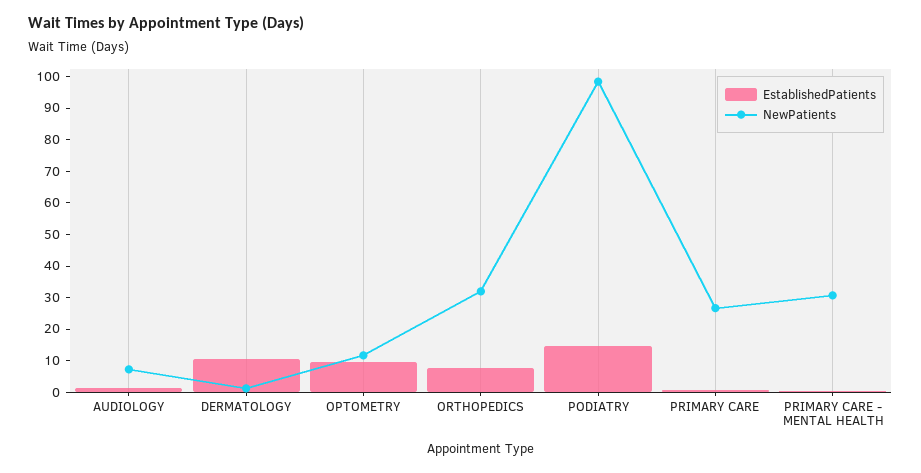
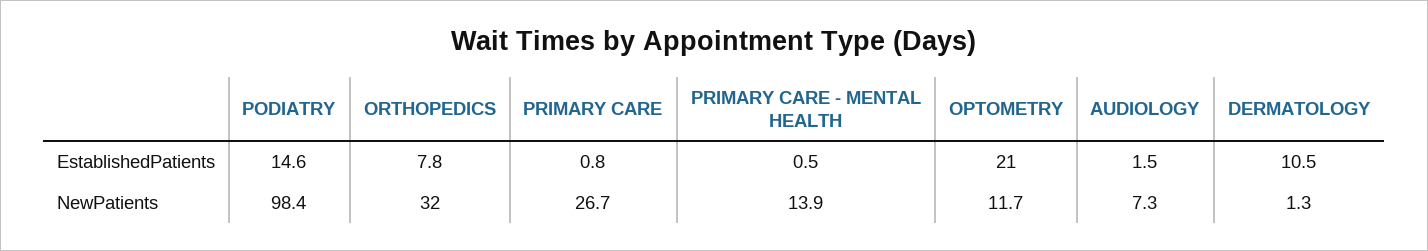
EstablishedPatients, OPTOMETRY: 10 -> 21
NewPatients, PRIMARY CARE - MENTAL HEALTH: 30 -> 13.9

